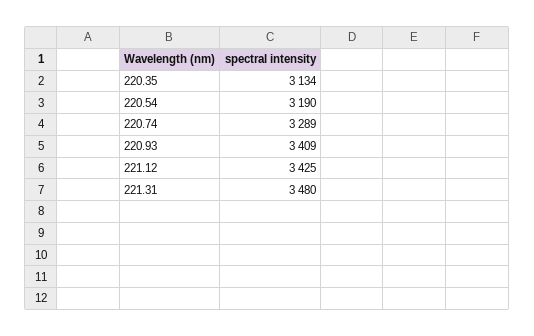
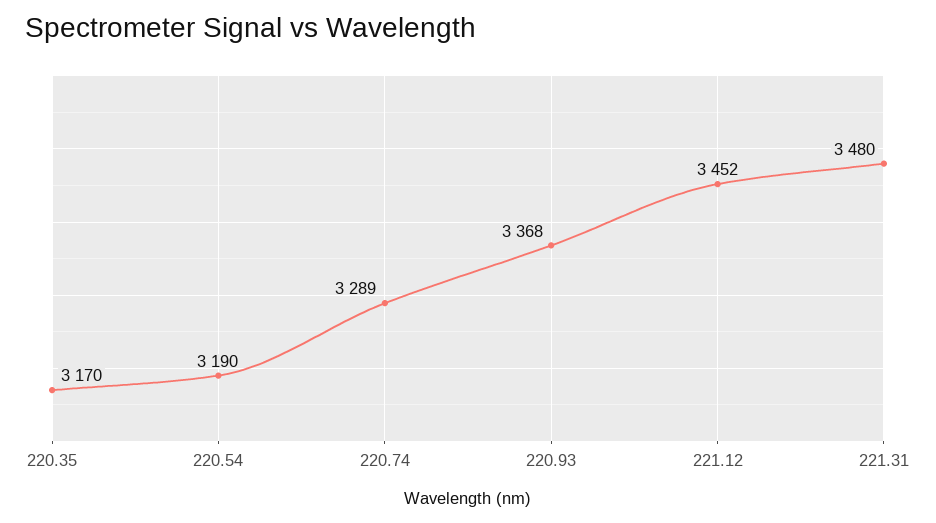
220.35: 3134 -> 3170
220.93: 3409 -> 3368
221.12: 3425 -> 3452

